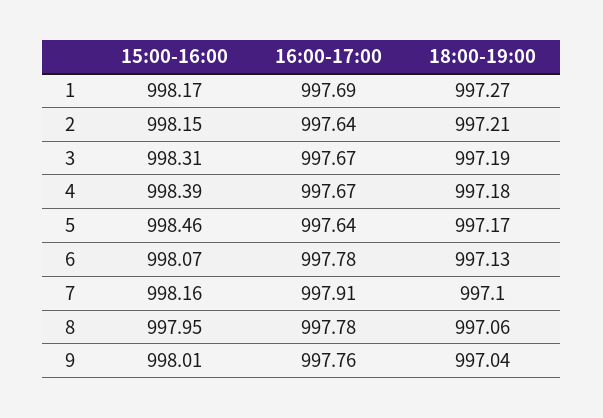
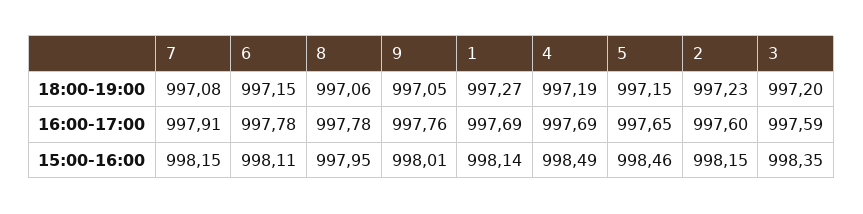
15:00-16:00, 1: 998.17 -> 998.14
16:00-17:00, 2: 997.64 -> 997.6
18:00-19:00, 2: 997.21 -> 997.23
15:00-16:00, 3: 998.31 -> 998.35
16:00-17:00, 3: 997.67 -> 997.59
18:00-19:00, 3: 997.19 -> 997.2
15:00-16:00, 4: 998.39 -> 998.49
16:00-17:00, 4: 997.67 -> 997.69
18:00-19:00, 4: 997.18 -> 997.19
16:00-17:00, 5: 997.64 -> 997.65
18:00-19:00, 5: 997.17 -> 997.15
15:00-16:00, 6: 998.07 -> 998.11
18:00-19:00, 6: 997.13 -> 997.15
15:00-16:00, 7: 998.16 -> 998.15
18:00-19:00, 7: 997.1 -> 997.08
18:00-19:00, 9: 997.04 -> 997.05

